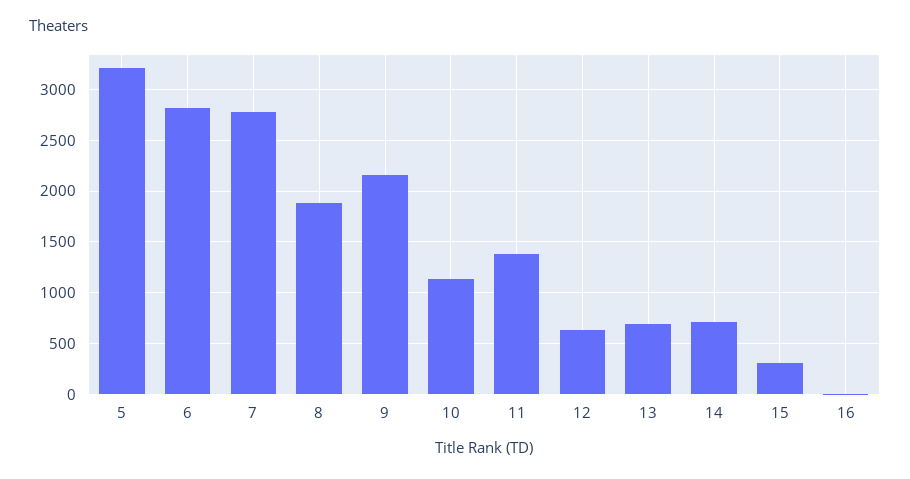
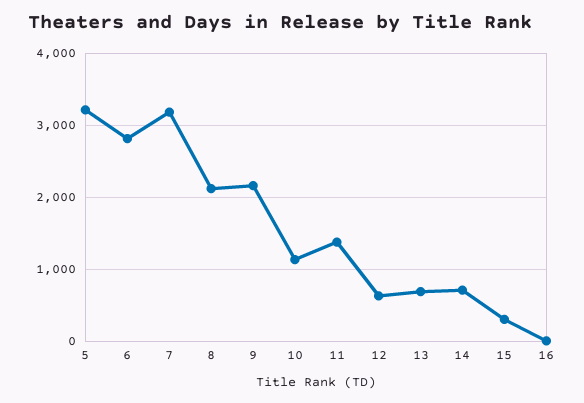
7: 2800 -> 3200
8: 1900 -> 2100

